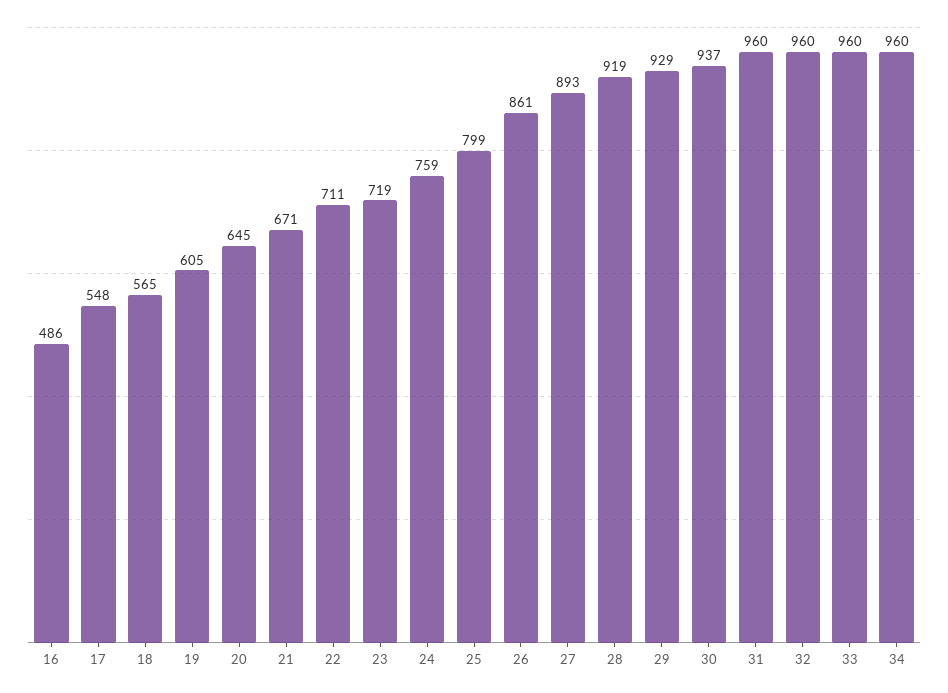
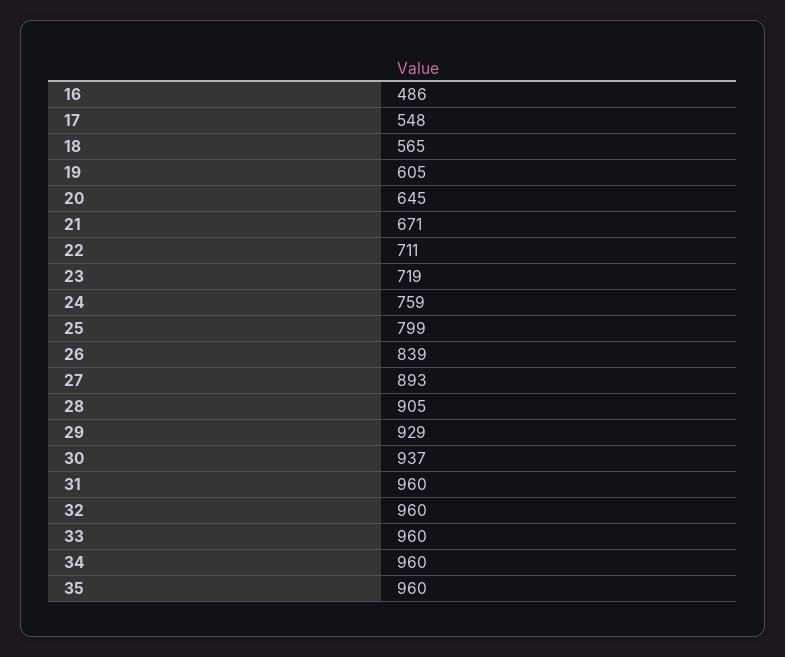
26: 861 -> 839
28: 919 -> 905
35: none -> 960

